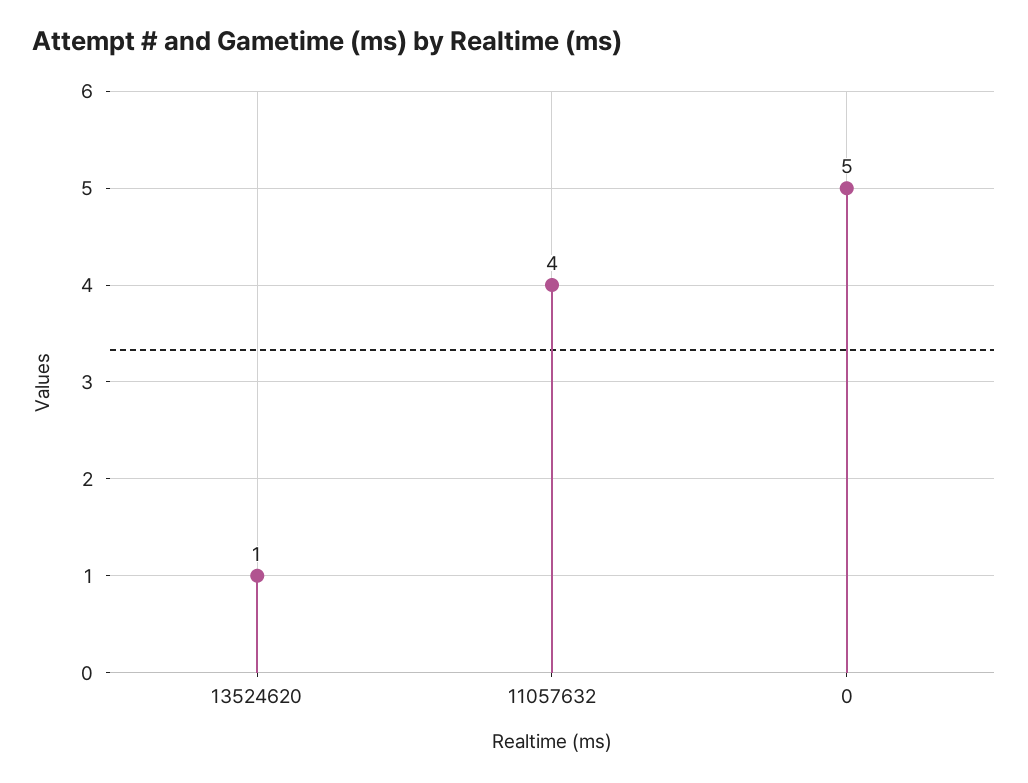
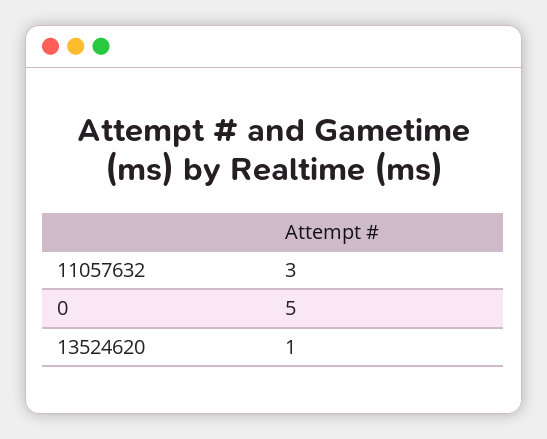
11057632: 4 -> 3

